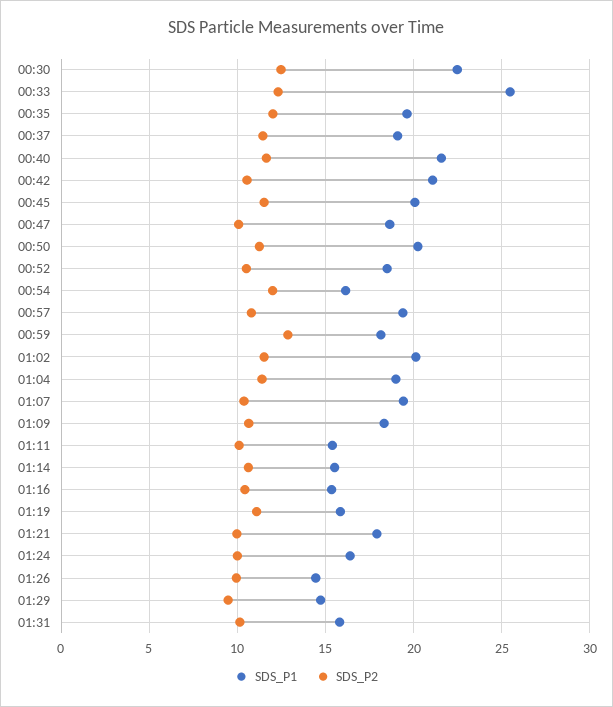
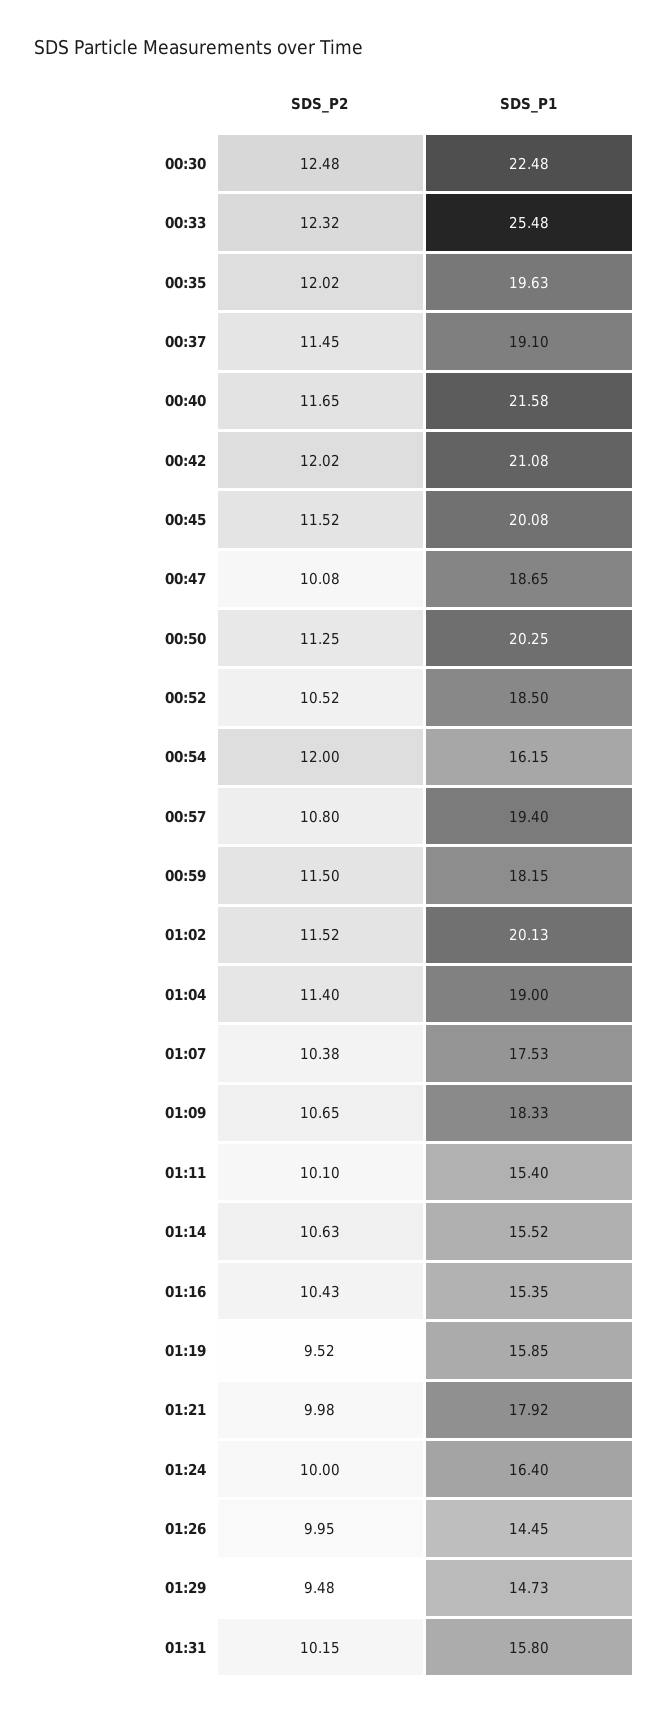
SDS_P2, 00:42: 10.5 -> 12.02
SDS_P2, 00:59: 13 -> 11.5
SDS_P1, 01:07: 19.5 -> 17.53
SDS_P2, 01:19: 11 -> 9.52

